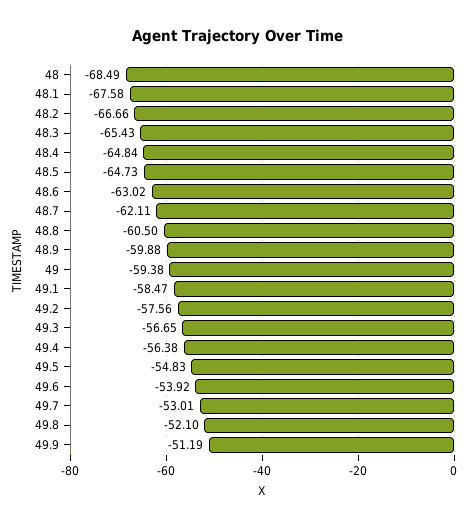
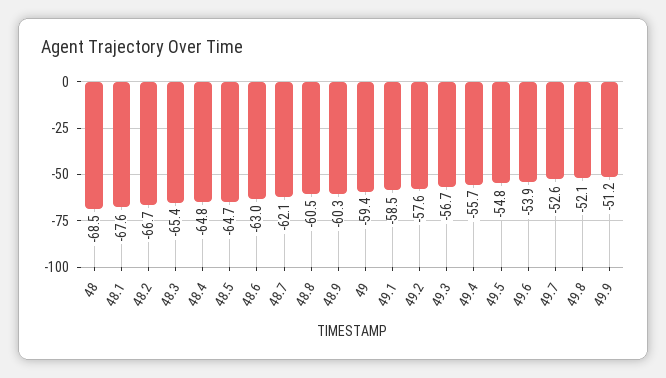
48.9: -59.88 -> -60.3
49.4: -56.38 -> -55.7
49.7: -53.01 -> -52.6

